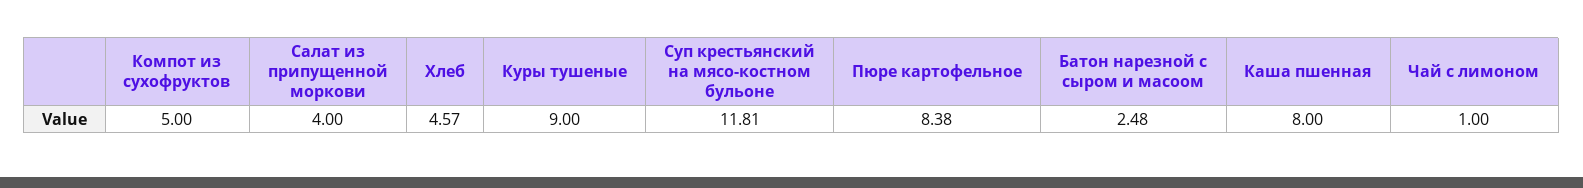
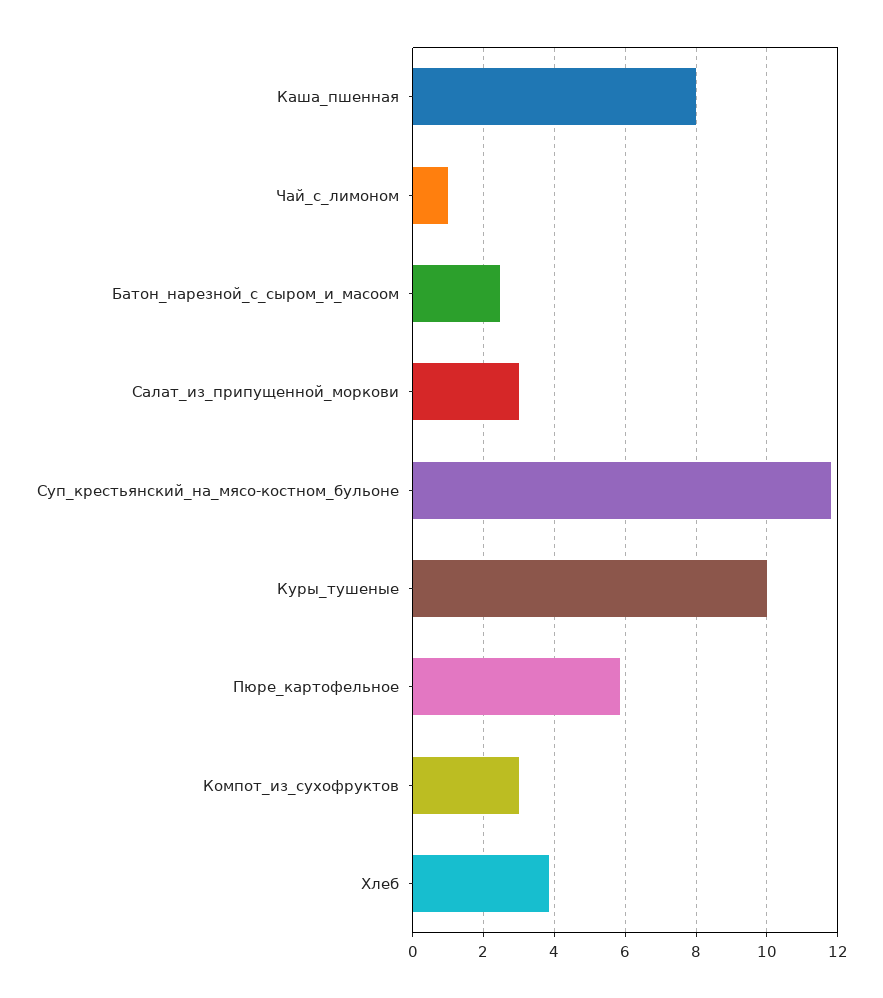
Компот из сухофруктов: 5 -> 3
Салат из припущенной моркови: 4 -> 3
Хлеб: 4.57 -> 3.8
Куры тушеные: 9 -> 10
Пюре картофельное: 8.38 -> 5.8

